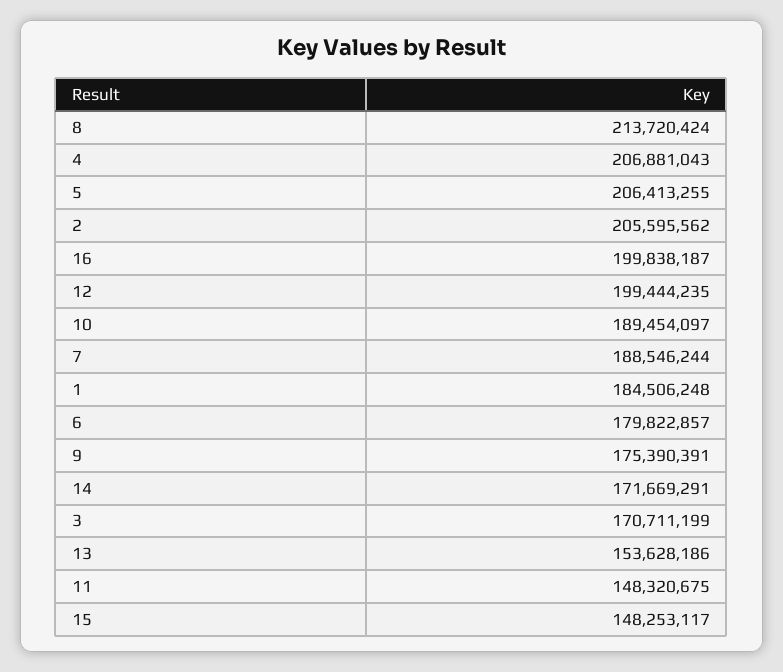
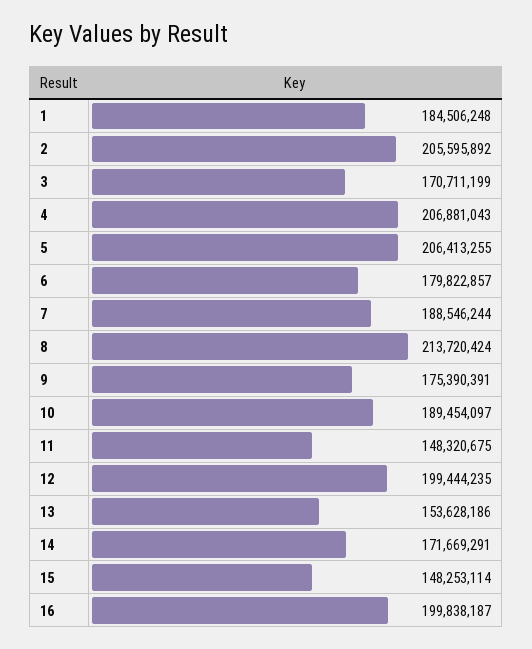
2: 205595562 -> 205595892
15: 148253117 -> 148253114

